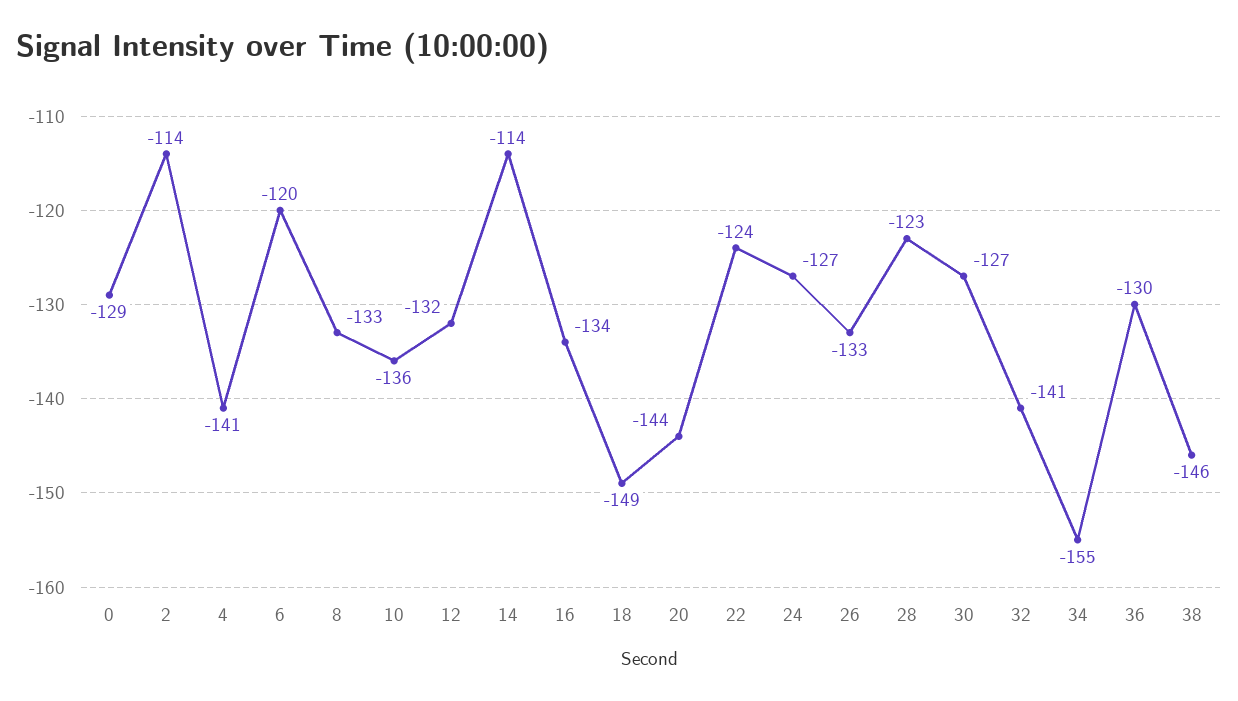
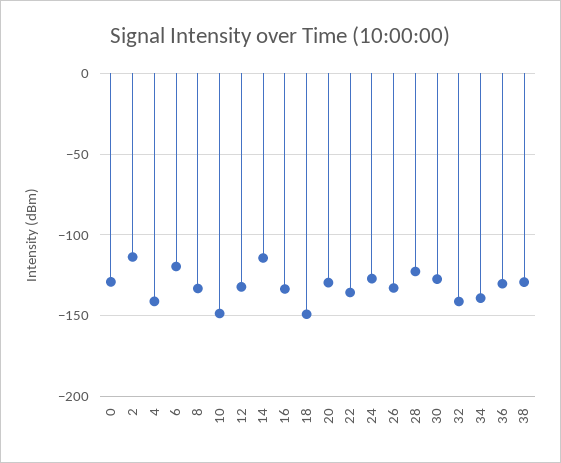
10: -136 -> -150
20: -144 -> -130
22: -124 -> -135
34: -155 -> -140
38: -146 -> -130

